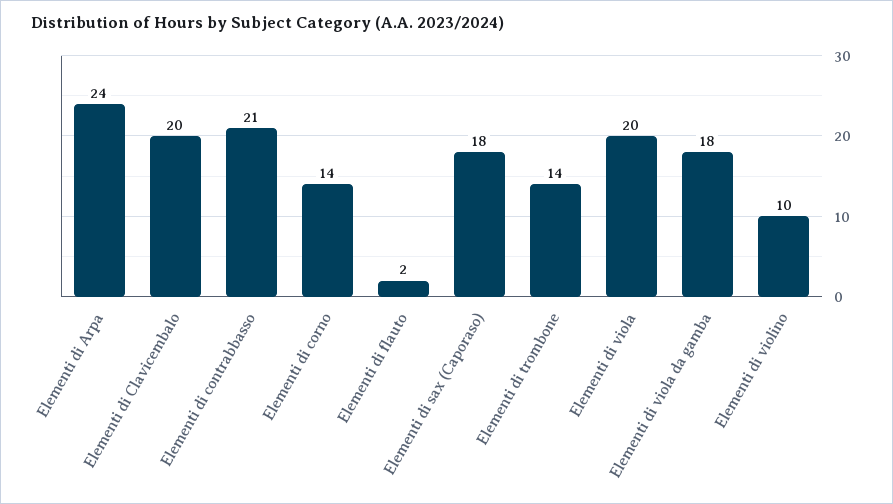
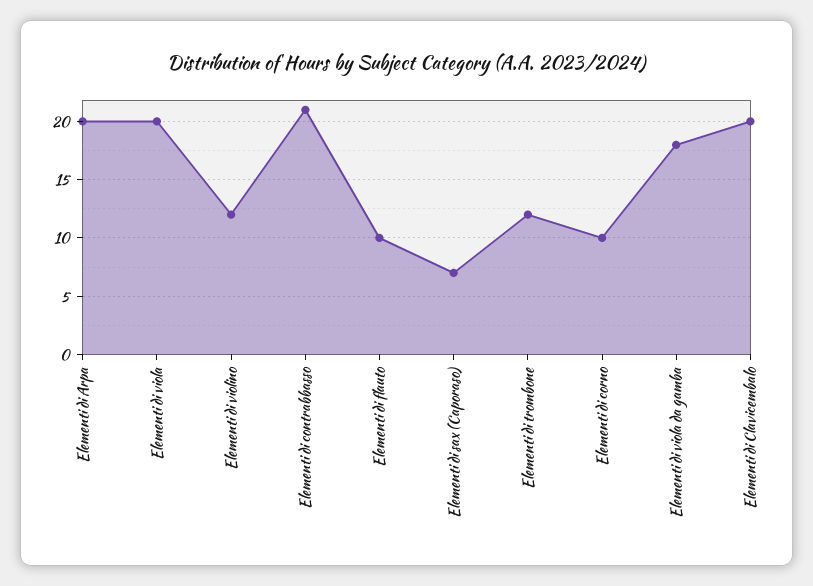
Elementi di Arpa: 24 -> 20
Elementi di corno: 14 -> 10
Elementi di flauto: 2 -> 10
Elementi di sax (Caporaso): 18 -> 7
Elementi di trombone: 14 -> 12
Elementi di violino: 10 -> 12

